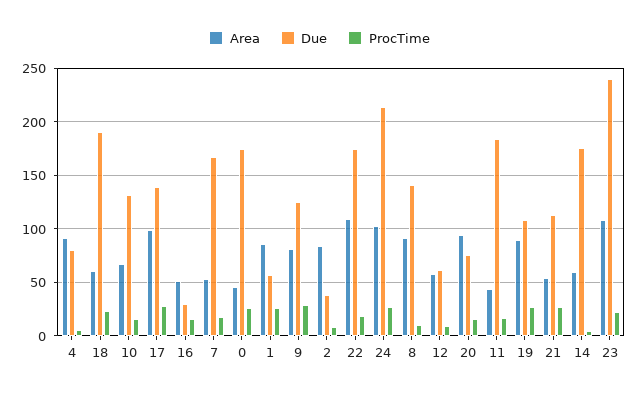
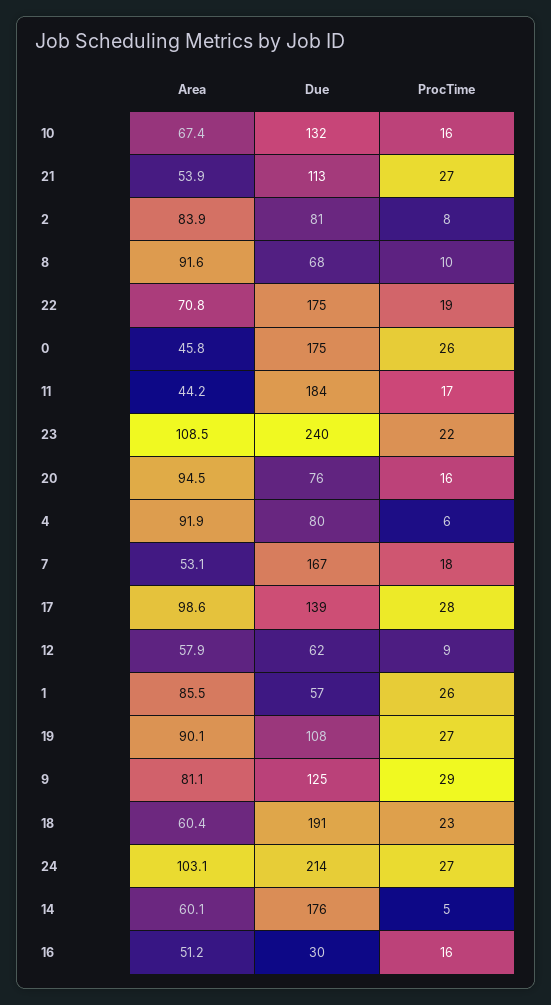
Due, 2: 40 -> 81
Area, 22: 110 -> 70.8
Due, 8: 140 -> 68

